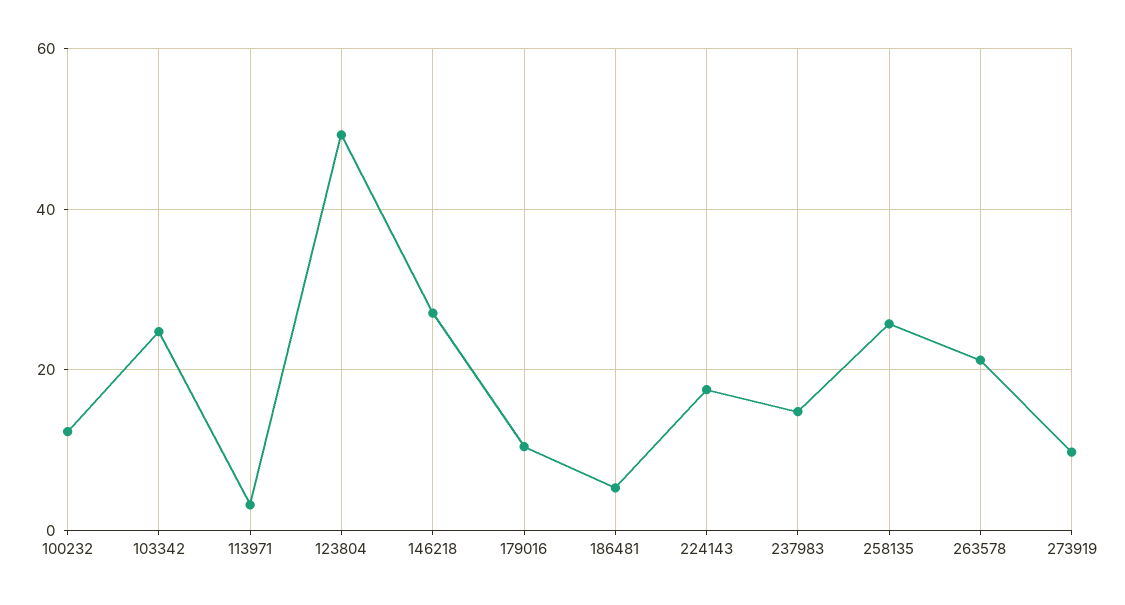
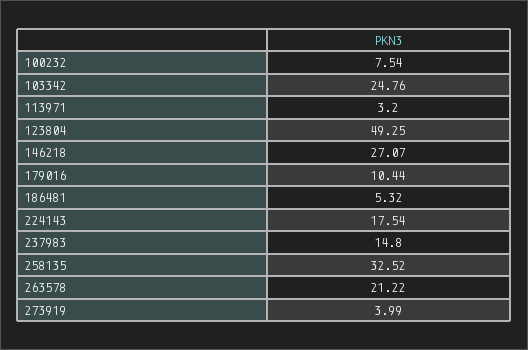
100232: 12 -> 7.54
258135: 26 -> 32.52
273919: 10 -> 3.99

